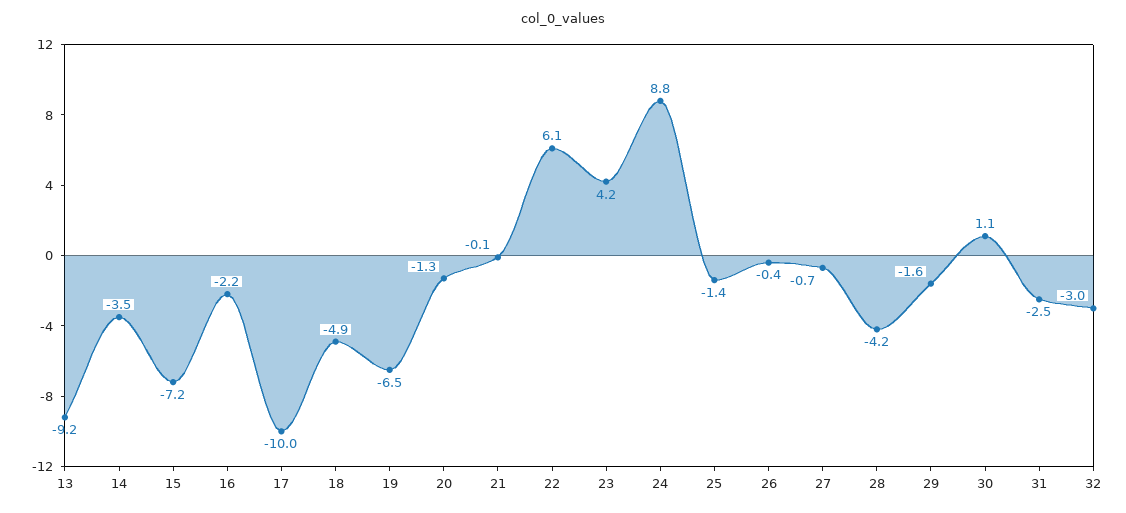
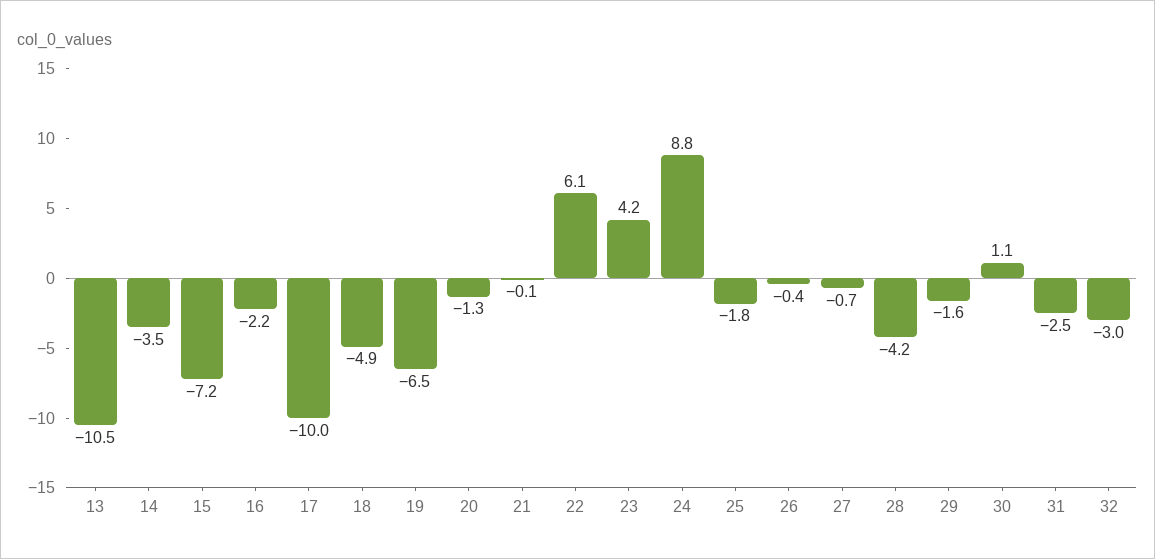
13: -9.2 -> -10.5
25: -1.4 -> -1.8

